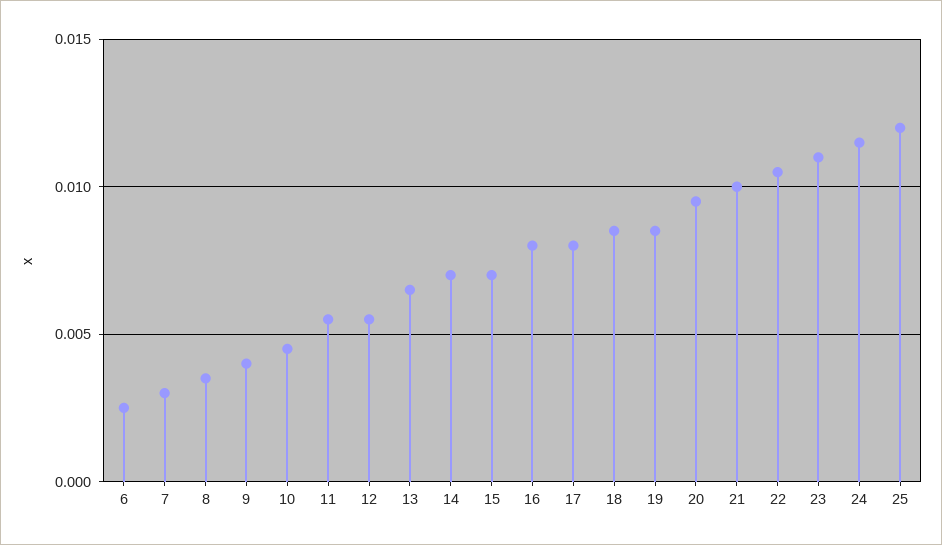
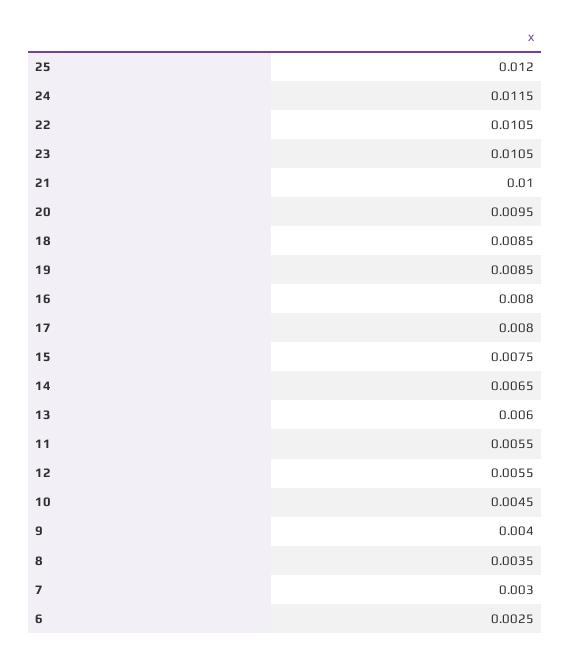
13: 0.0065 -> 0.006
14: 0.007 -> 0.0065
15: 0.007 -> 0.0075
23: 0.011 -> 0.0105

